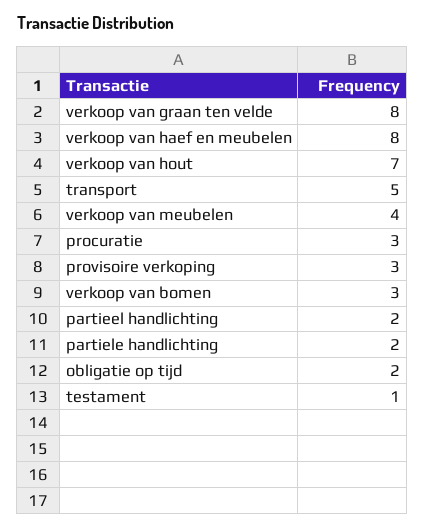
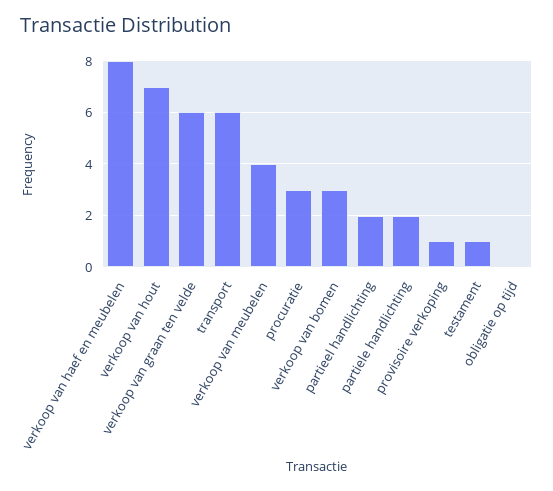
verkoop van graan ten velde: 8 -> 6
transport: 5 -> 6
provisoire verkoping: 3 -> 1
obligatie op tijd: 2 -> 0

